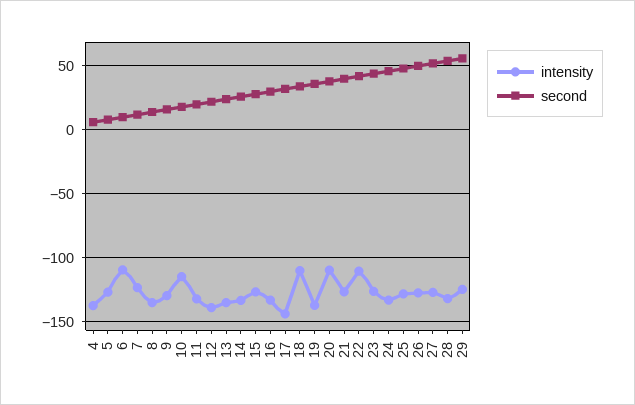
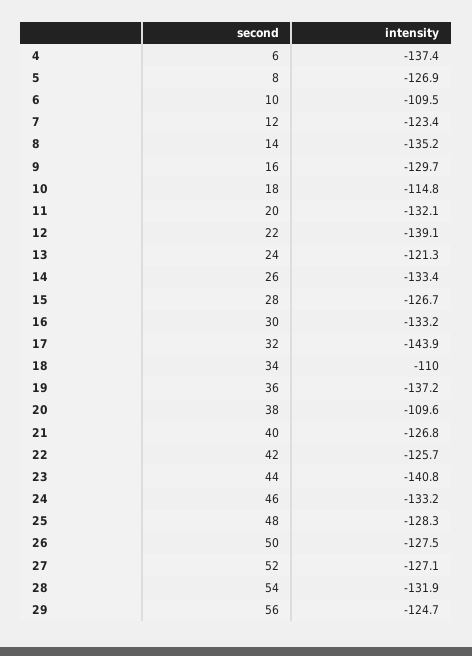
intensity, 13: -135 -> -121.3
intensity, 22: -110 -> -125.7
intensity, 23: -125 -> -140.8

